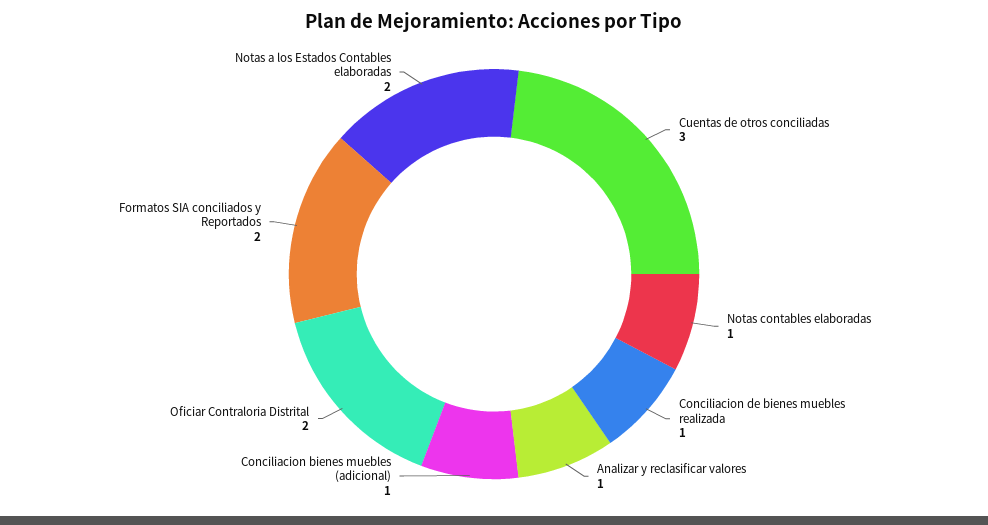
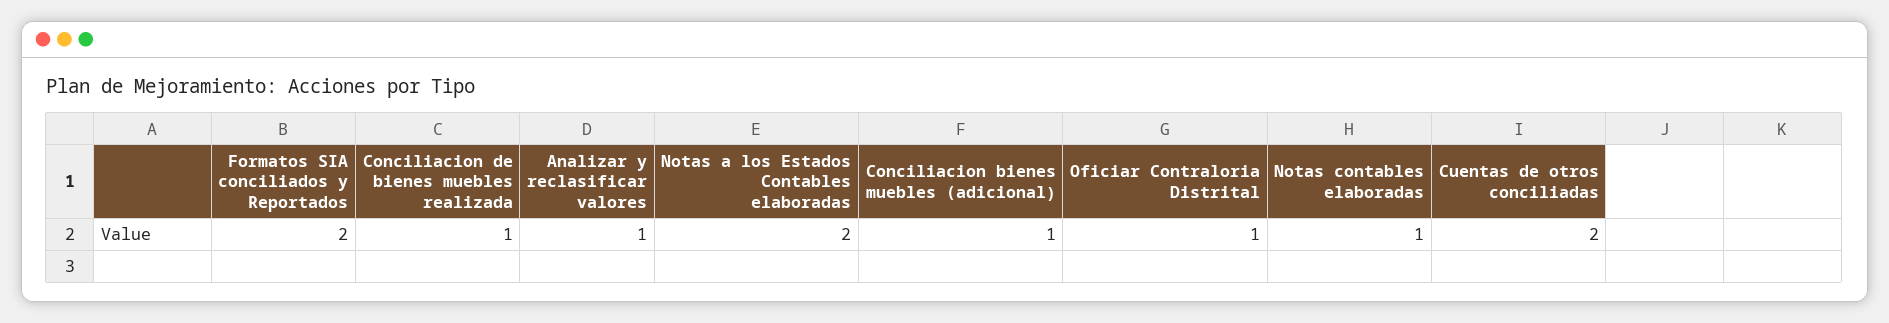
Cuentas de otros conciliadas: 3 -> 2
Oficiar Contraloria Distrital: 2 -> 1

